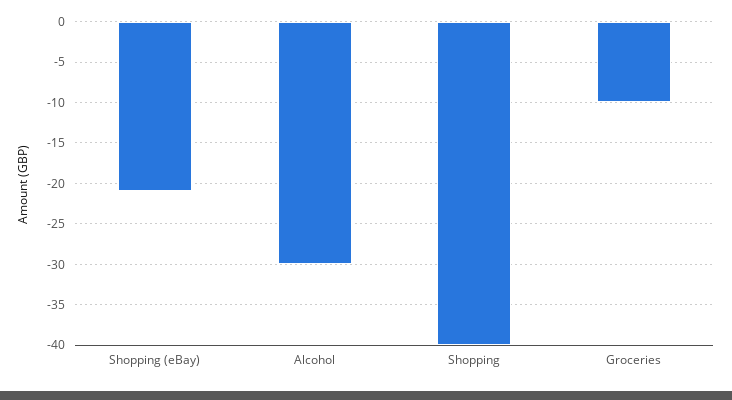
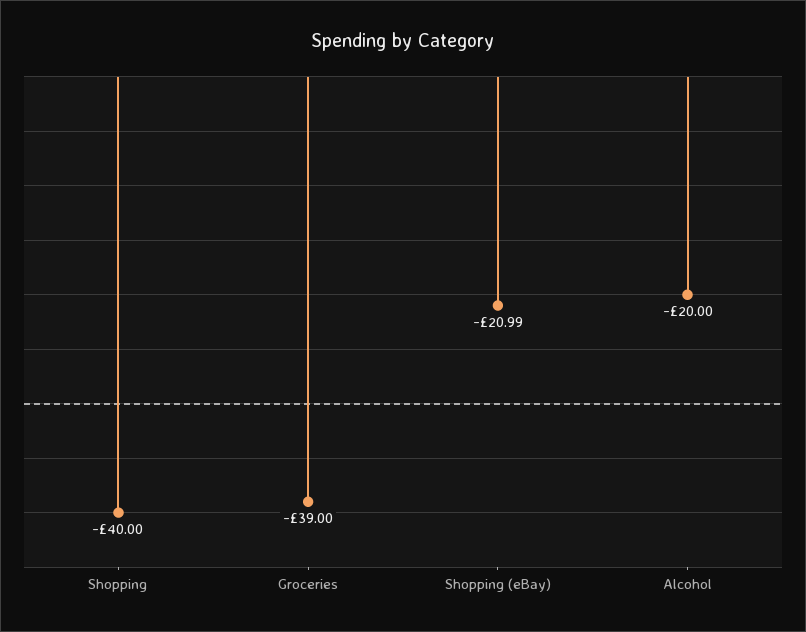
Alcohol: -30 -> -20
Groceries: -10 -> -39

